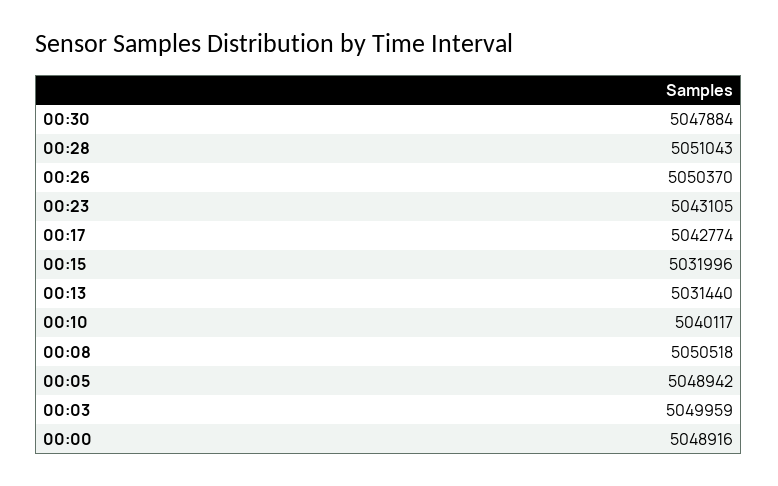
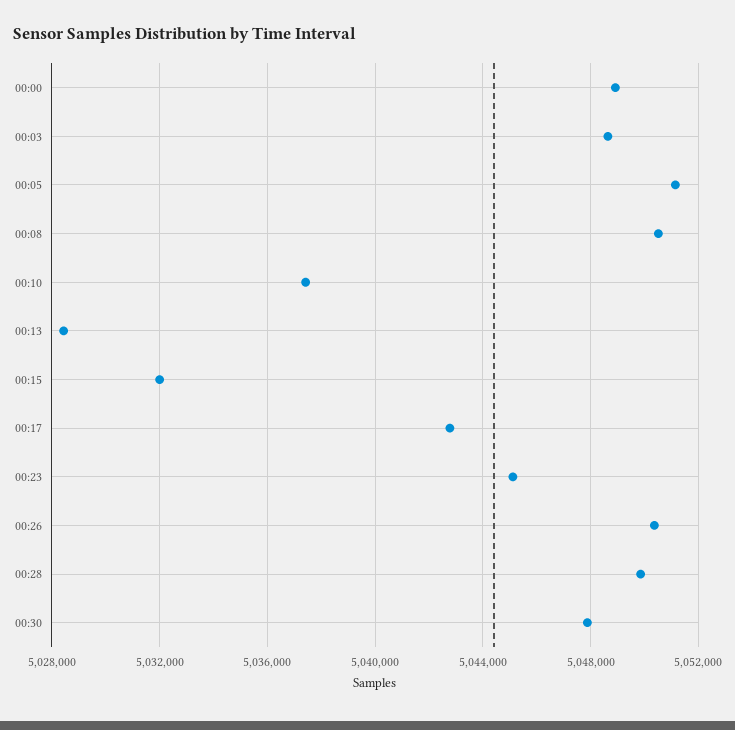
00:28: 5051043 -> 5050000
00:23: 5043105 -> 5045000
00:13: 5031440 -> 5028500
00:10: 5040117 -> 5037500
00:05: 5048942 -> 5051000
00:03: 5049959 -> 5048500

